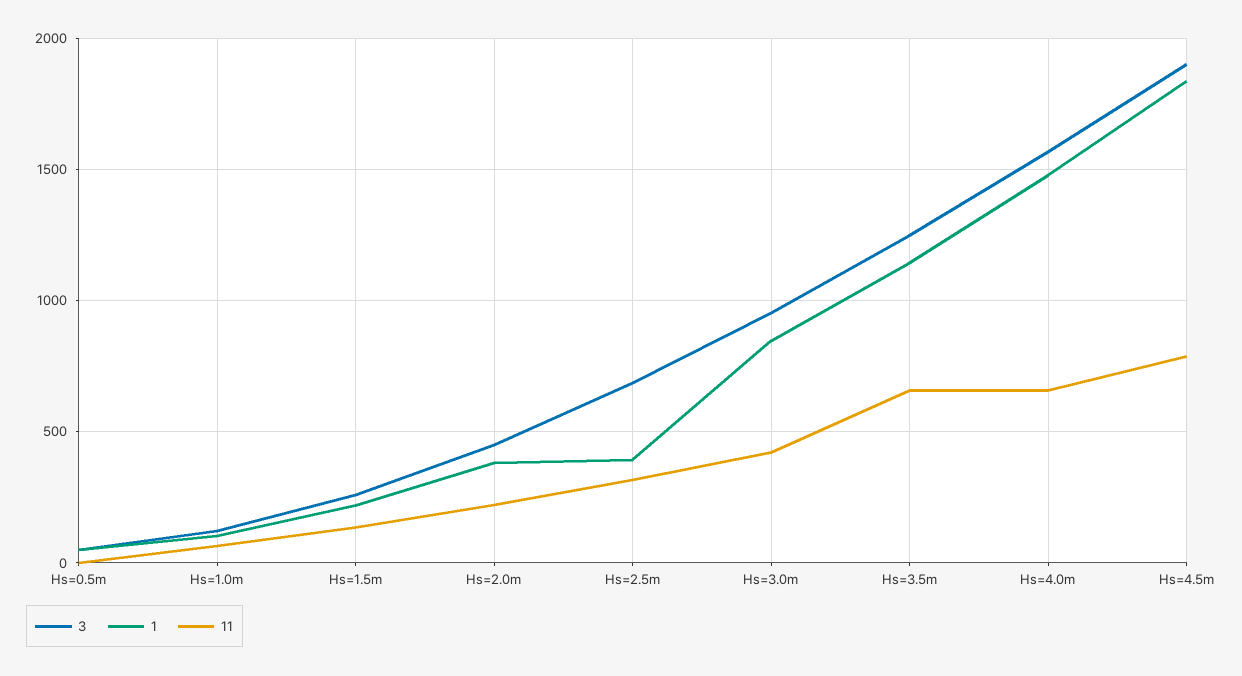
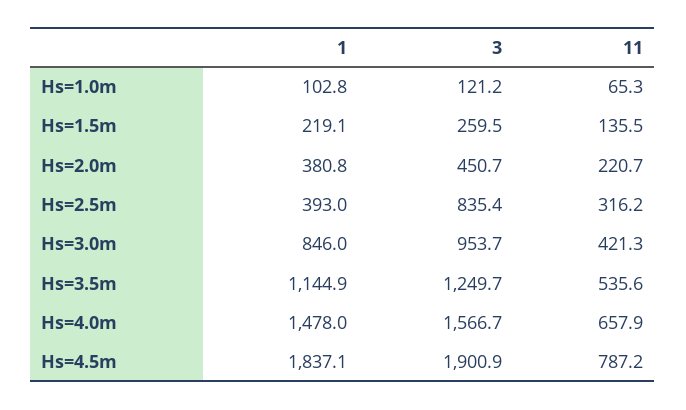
3, Hs=0.5m: 50 -> none
1, Hs=0.5m: 50 -> none
11, Hs=0.5m: 0 -> none
3, Hs=2.5m: 700 -> 835.4
11, Hs=3.5m: 650 -> 535.6

